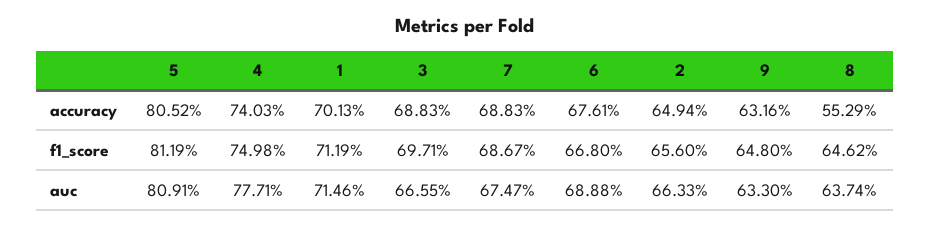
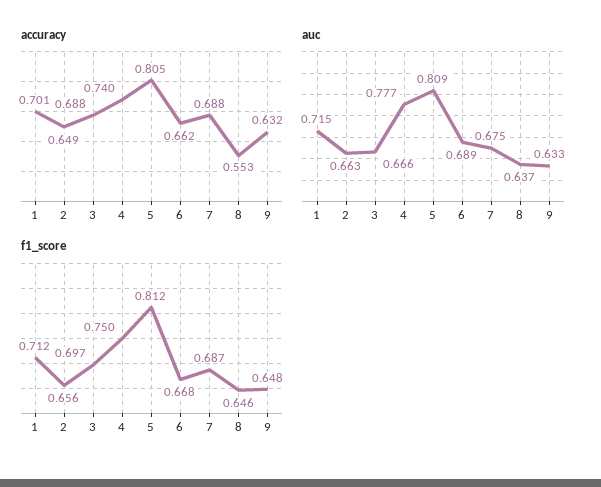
accuracy, 6: 0.6761 -> 0.662

